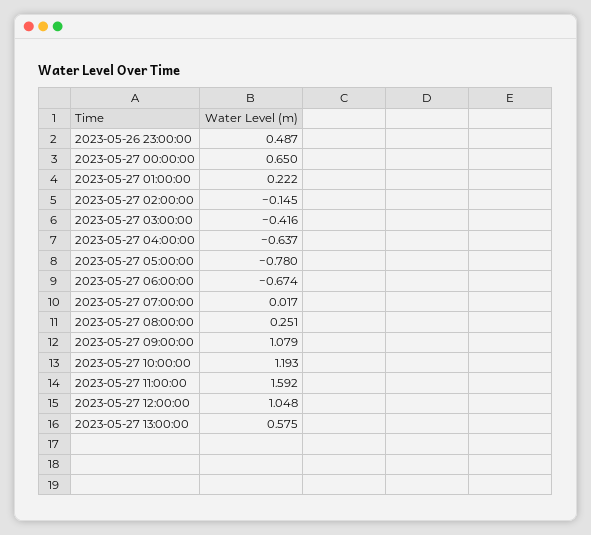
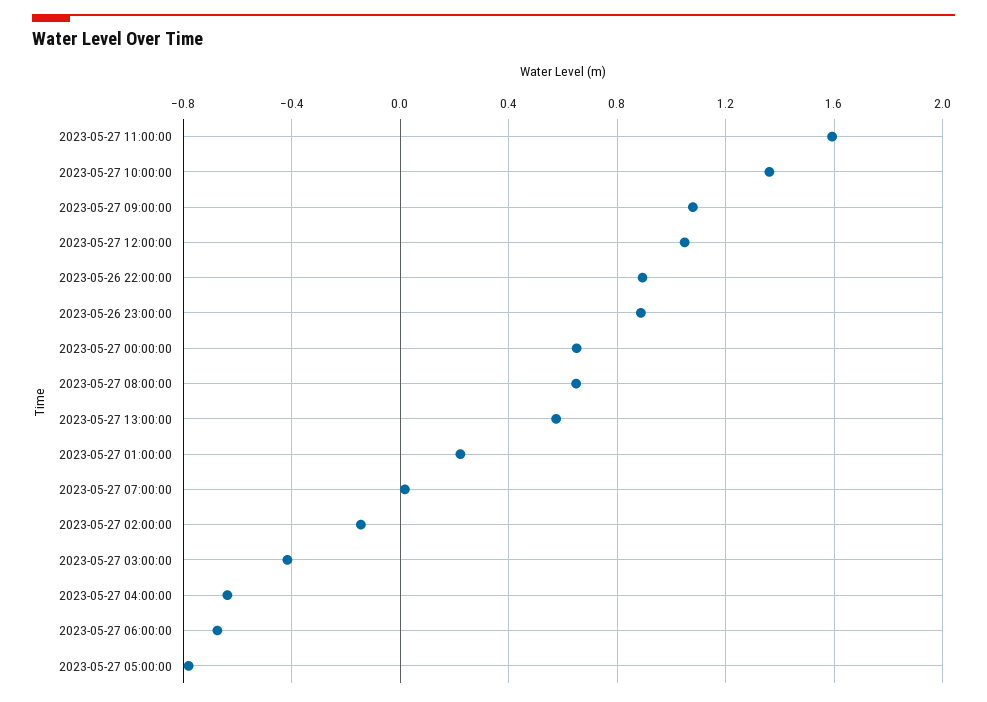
2023-05-26 23:00:00: 0.487 -> 0.9
2023-05-27 08:00:00: 0.251 -> 0.65
2023-05-27 10:00:00: 1.193 -> 1.35
2023-05-26 22:00:00: none -> 0.9

